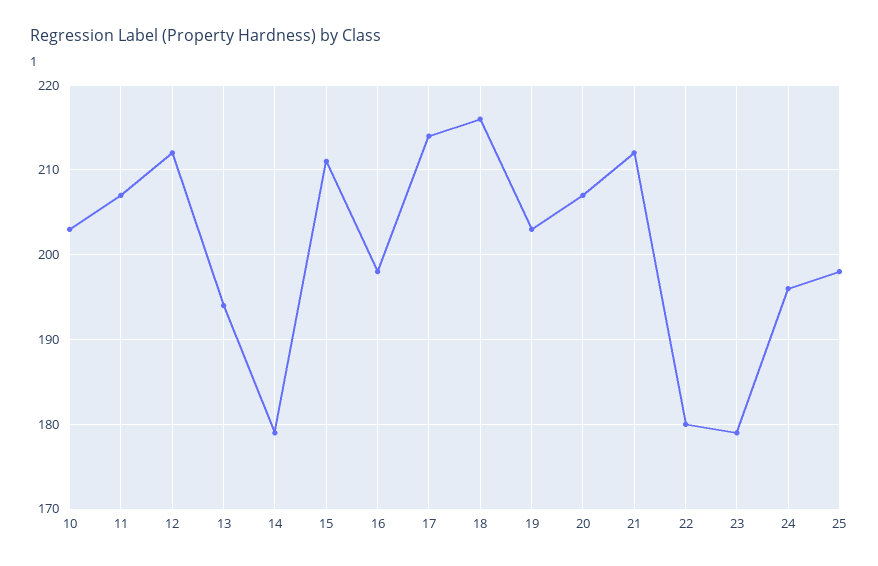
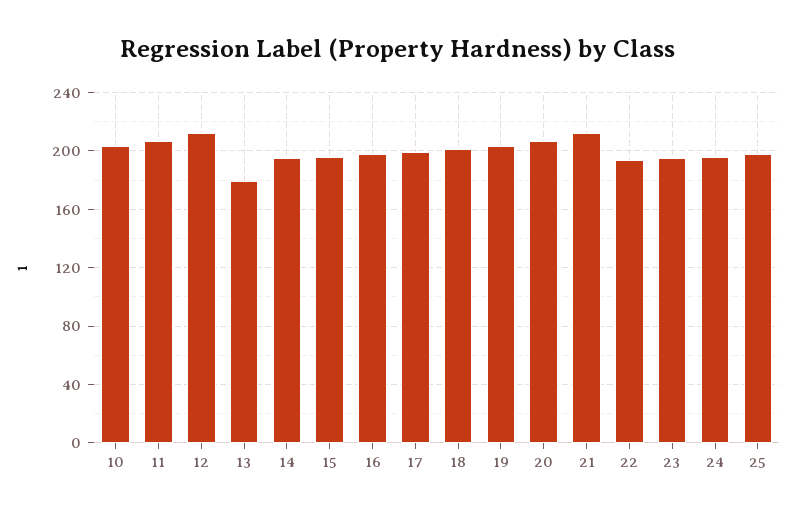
13: 194 -> 180
14: 179 -> 195
15: 211 -> 195
17: 214 -> 200
18: 216 -> 200
22: 180 -> 195
23: 179 -> 195

